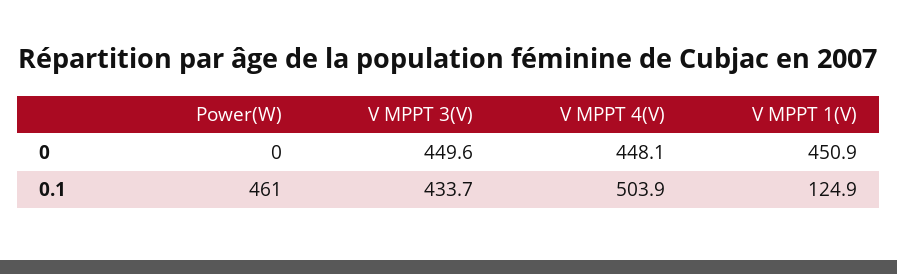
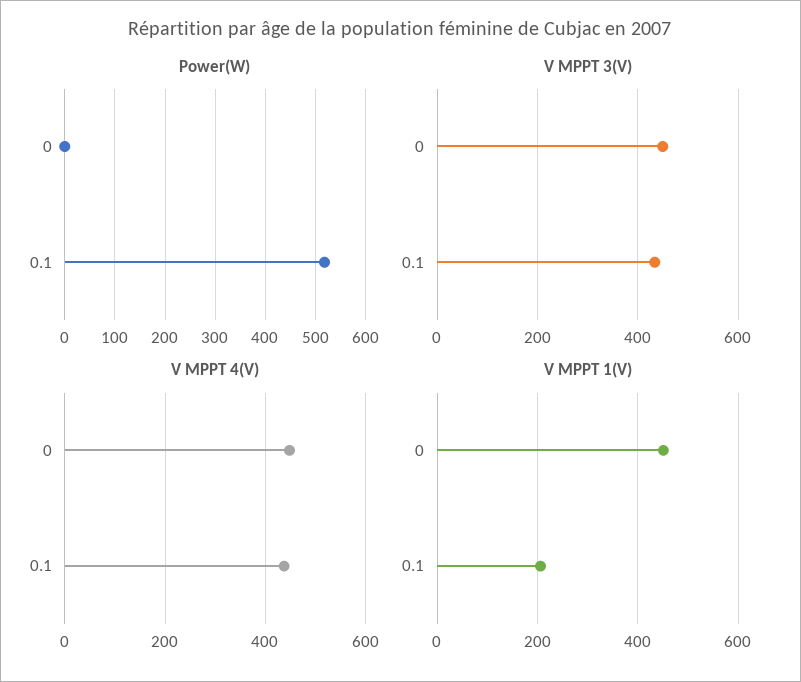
Power(W), 0.1: 461 -> 520
V MPPT 4(V), 0.1: 503.9 -> 440
V MPPT 1(V), 0.1: 124.9 -> 200

